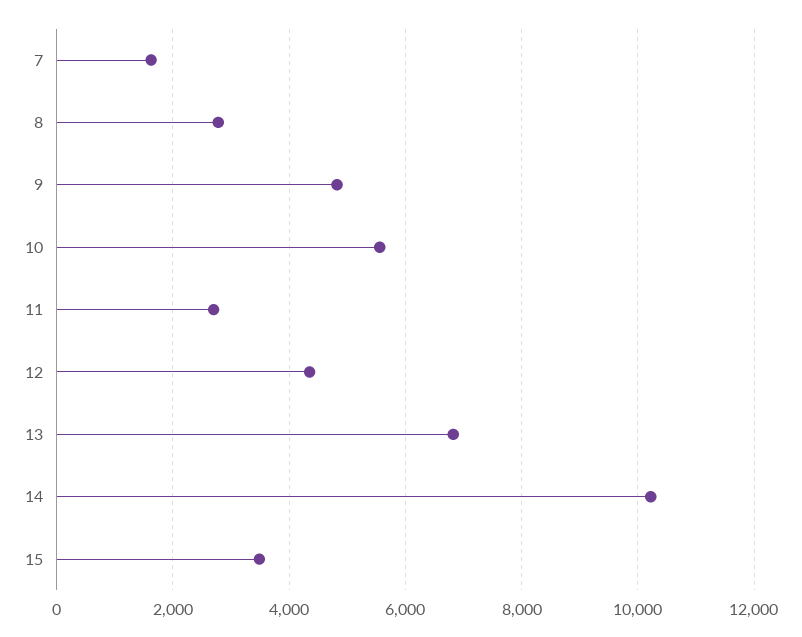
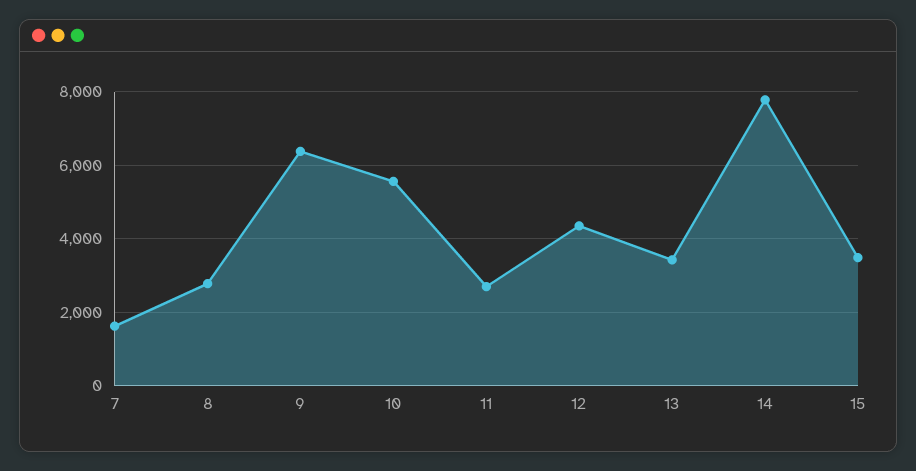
9: 4800 -> 6400
13: 6800 -> 3400
14: 10200 -> 7800

